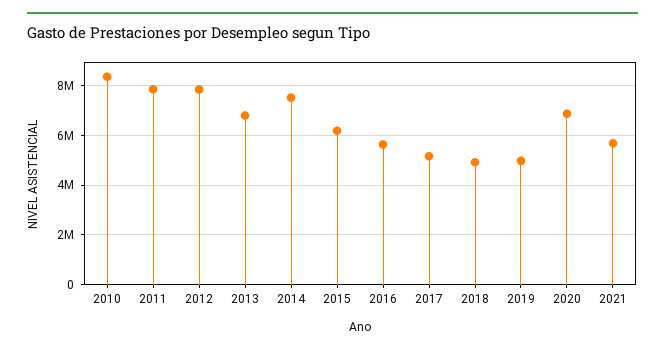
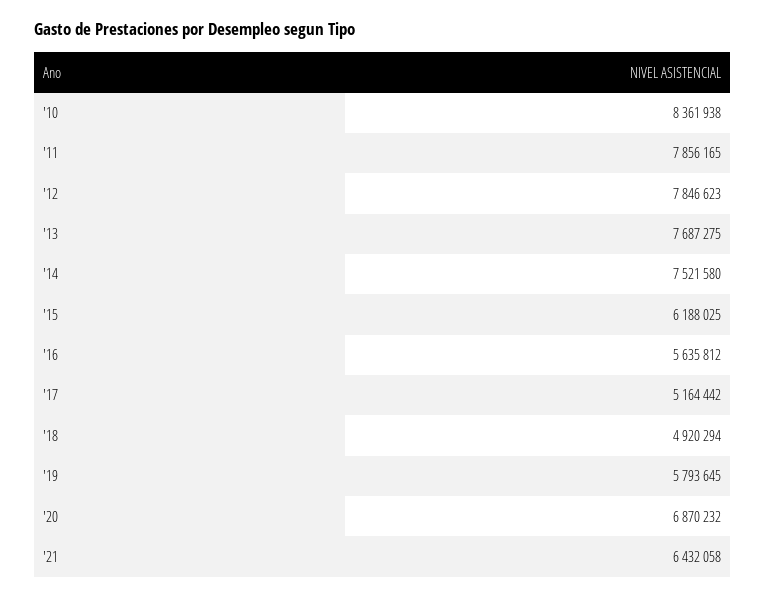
2013: 6750000 -> 7687275
2019: 5000000 -> 5793645
2021: 5750000 -> 6432058

